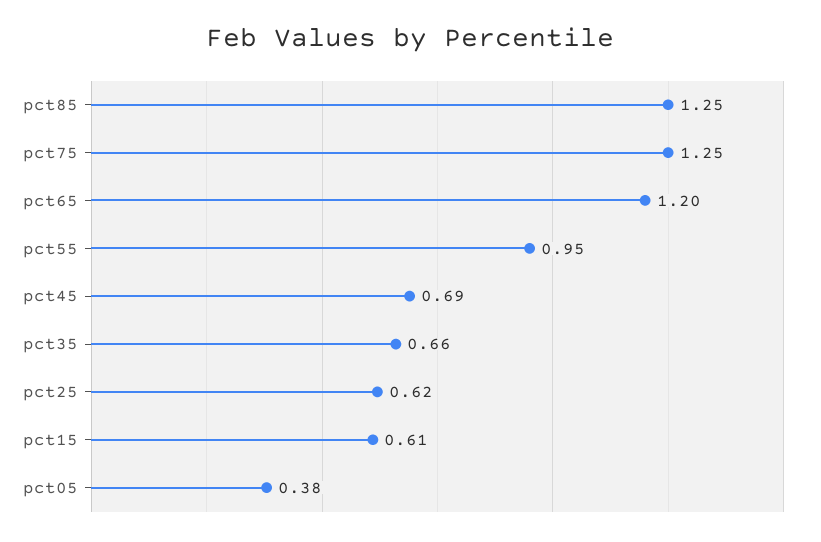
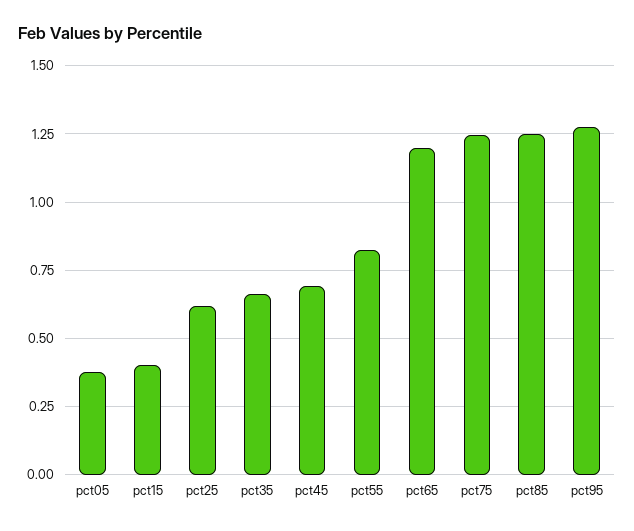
pct55: 0.95 -> 0.825
pct15: 0.61 -> 0.4
pct95: none -> 1.275

